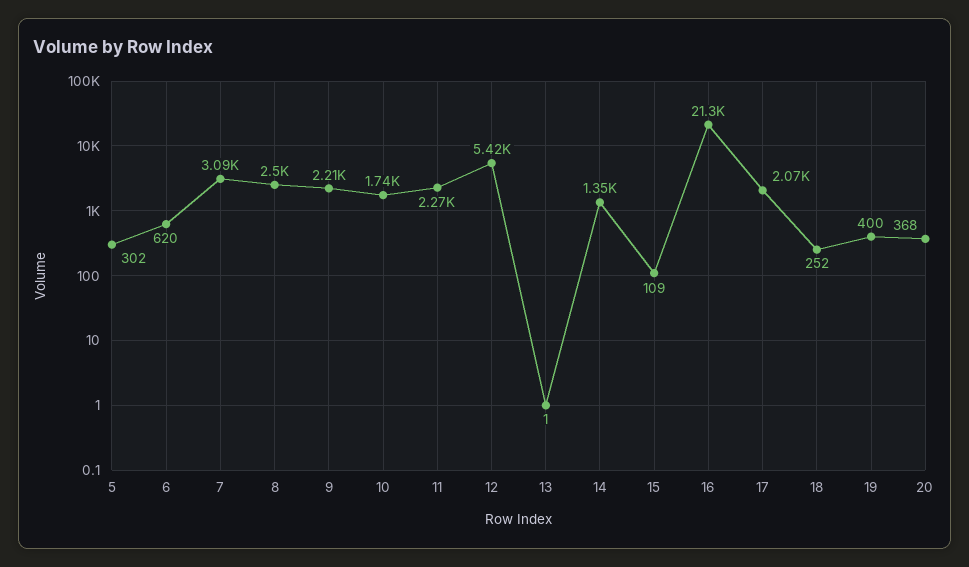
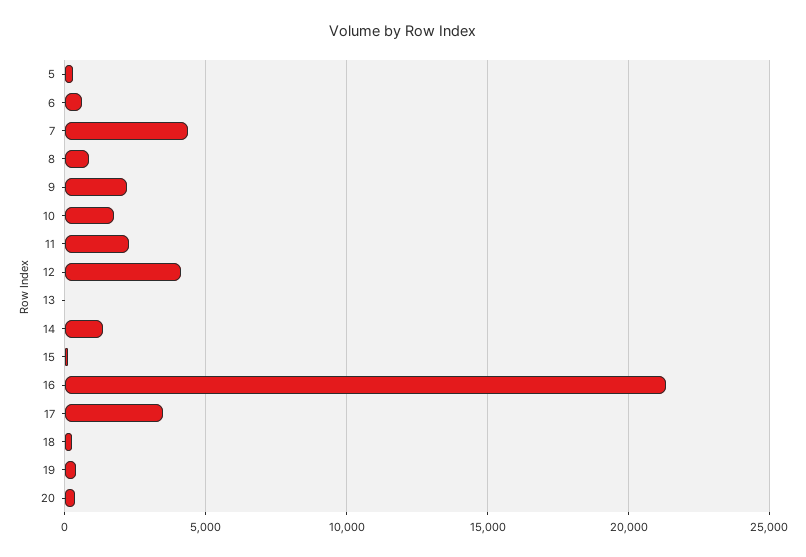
7: 3090 -> 4500
8: 2500 -> 1000
12: 5420 -> 4000
17: 2070 -> 3500

